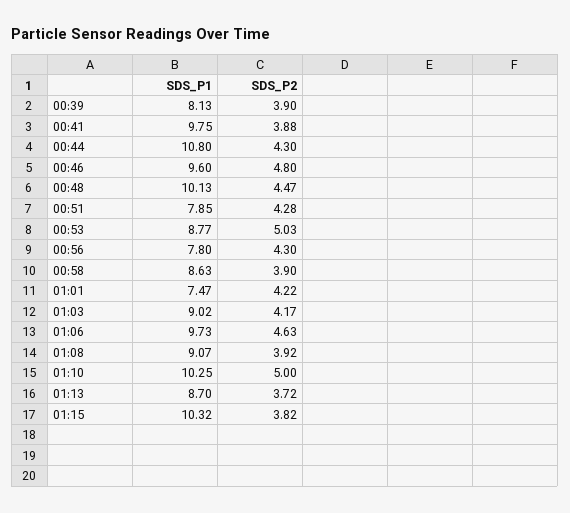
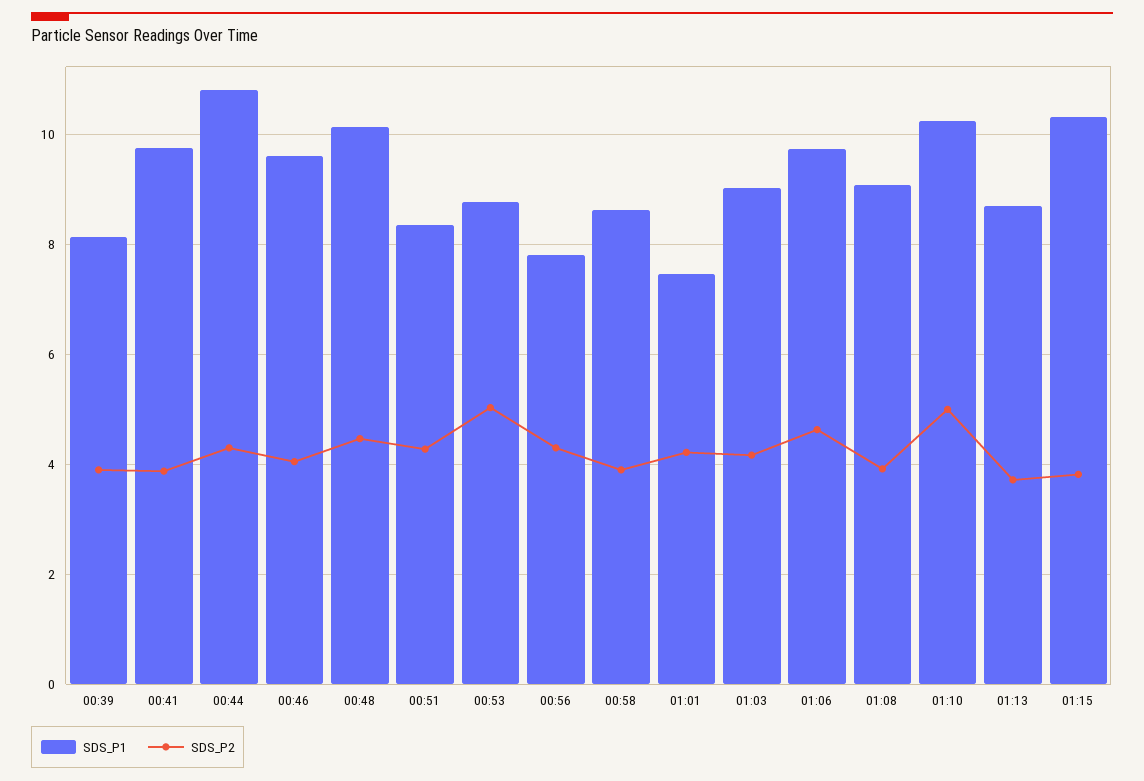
SDS_P2, 00:46: 4.8 -> 4
SDS_P1, 00:51: 7.85 -> 8.4

